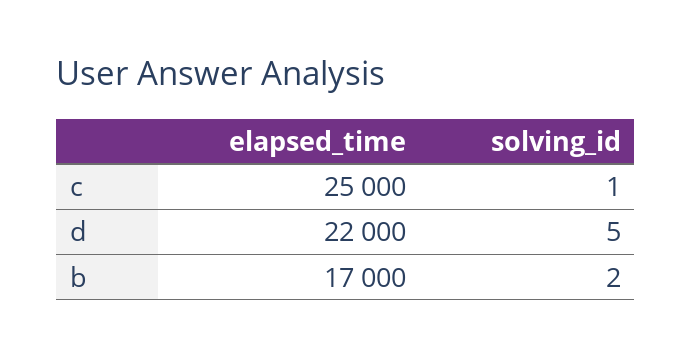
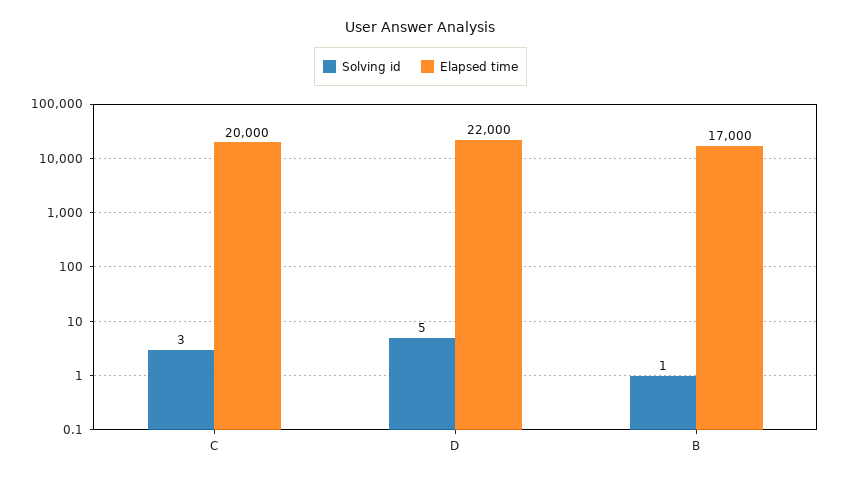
elapsed_time, c: 25000 -> 20000
solving_id, c: 1 -> 3
solving_id, b: 2 -> 1

